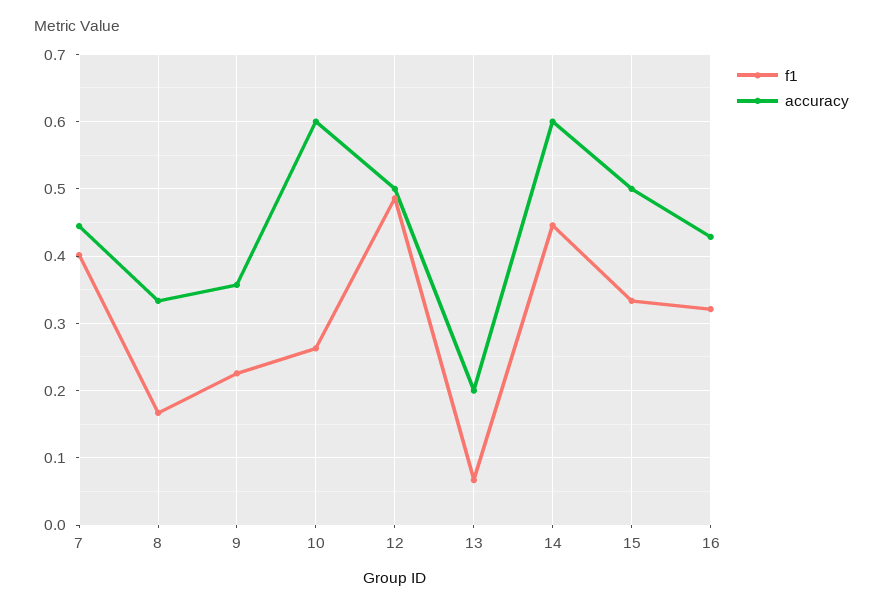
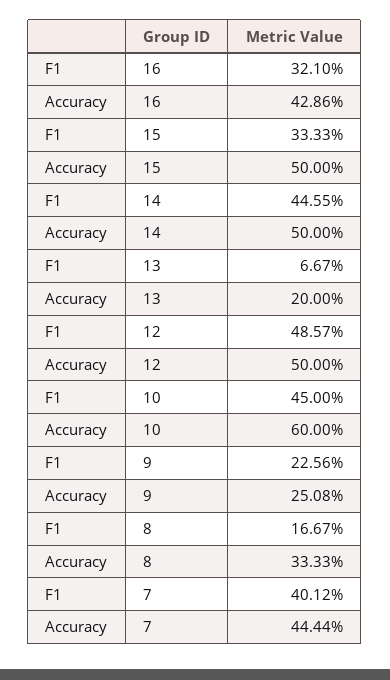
accuracy, 9: 0.36 -> 0.2508
f1, 10: 0.26 -> 0.45
accuracy, 14: 0.6 -> 0.5

